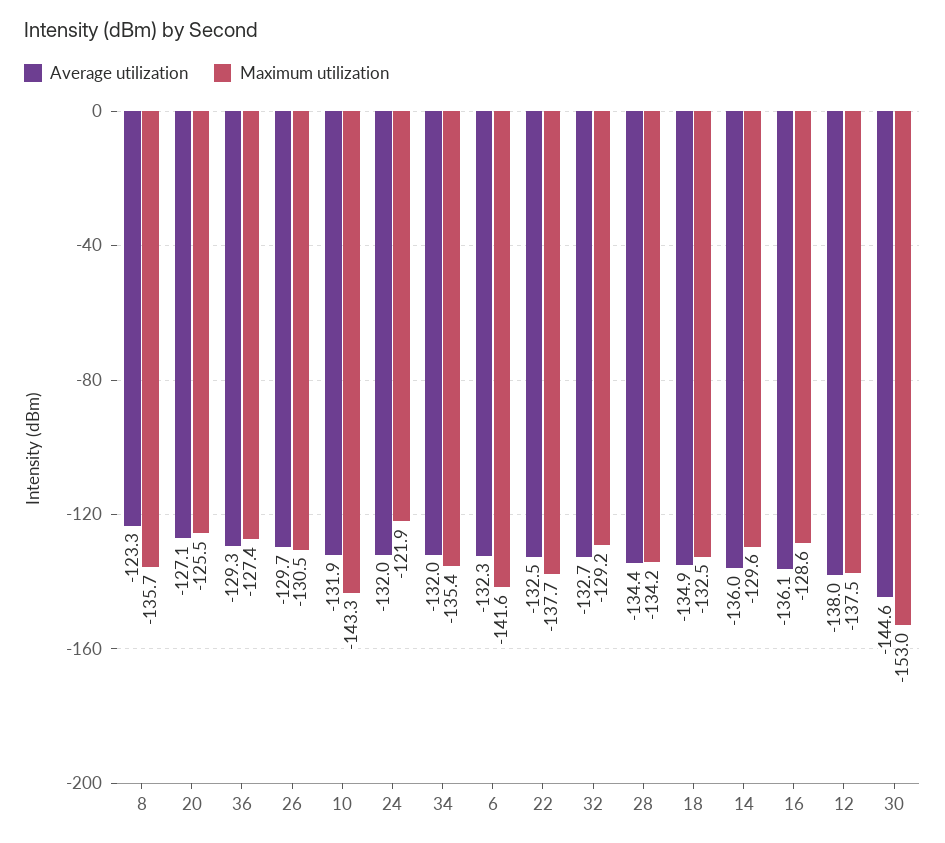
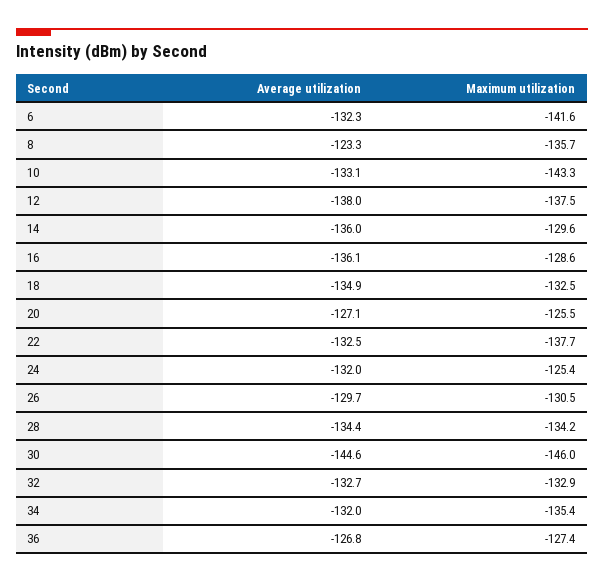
Average utilization, 36: -129.3 -> -126.8
Average utilization, 10: -131.9 -> -133.1
Maximum utilization, 24: -121.9 -> -125.4
Maximum utilization, 32: -129.2 -> -132.9
Maximum utilization, 30: -153 -> -146

